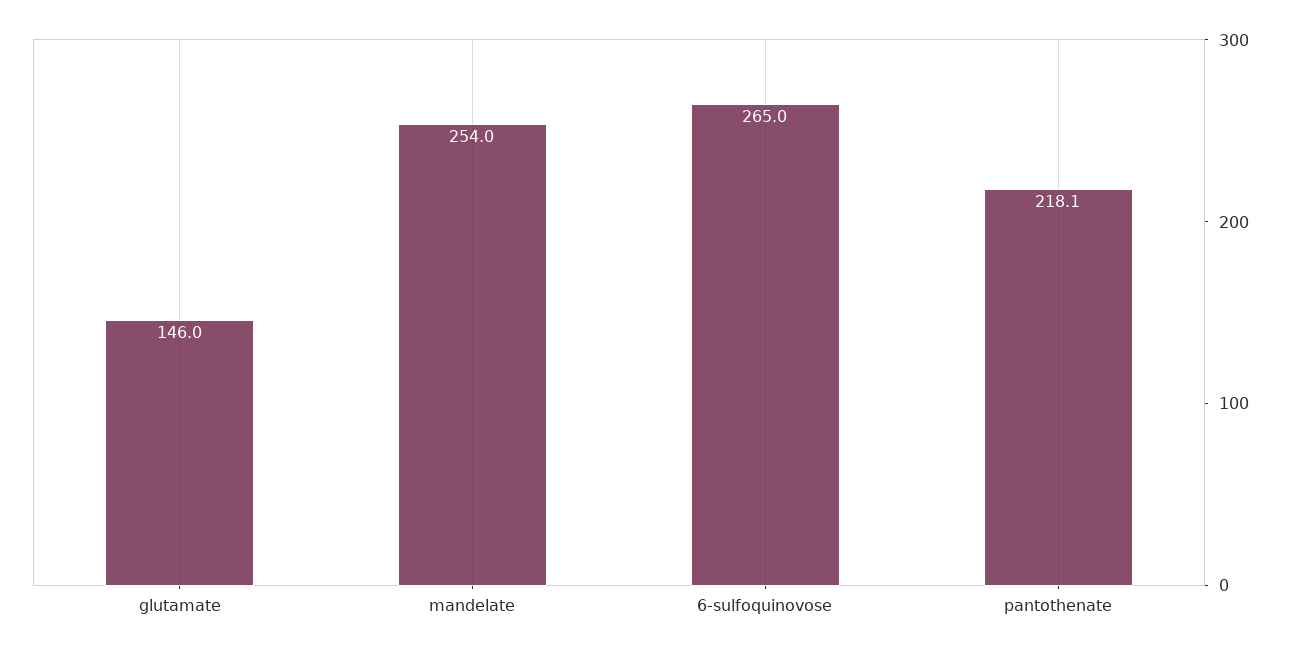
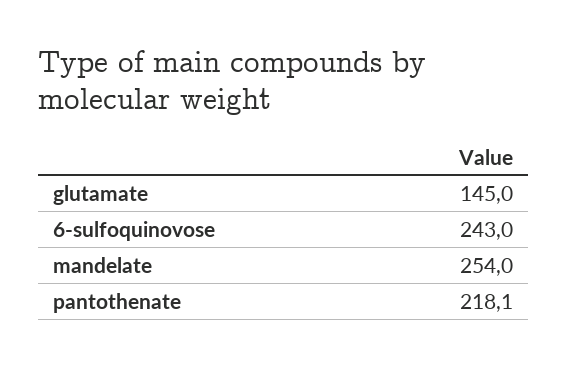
glutamate: 146 -> 145
6-sulfoquinovose: 265 -> 243

